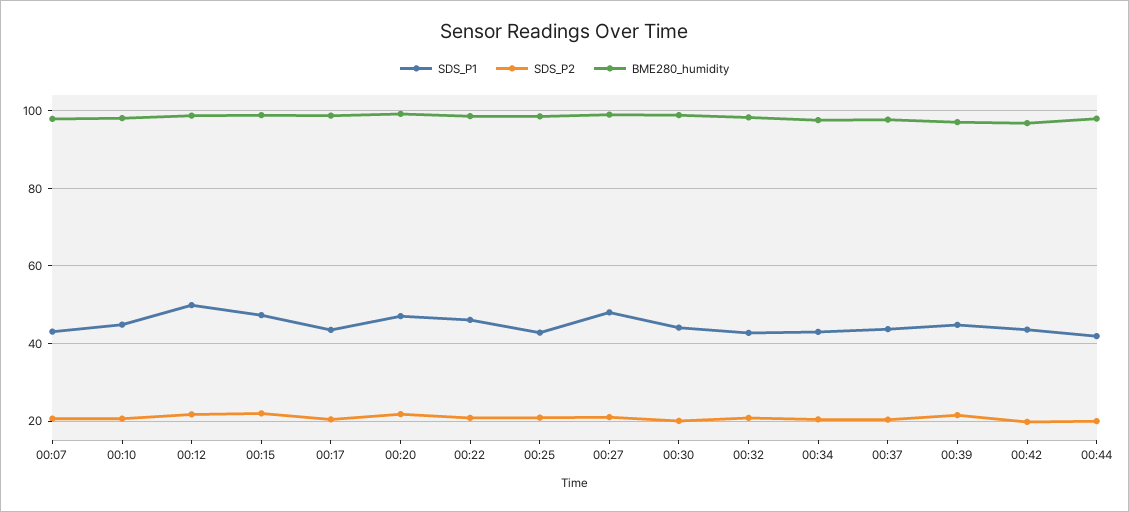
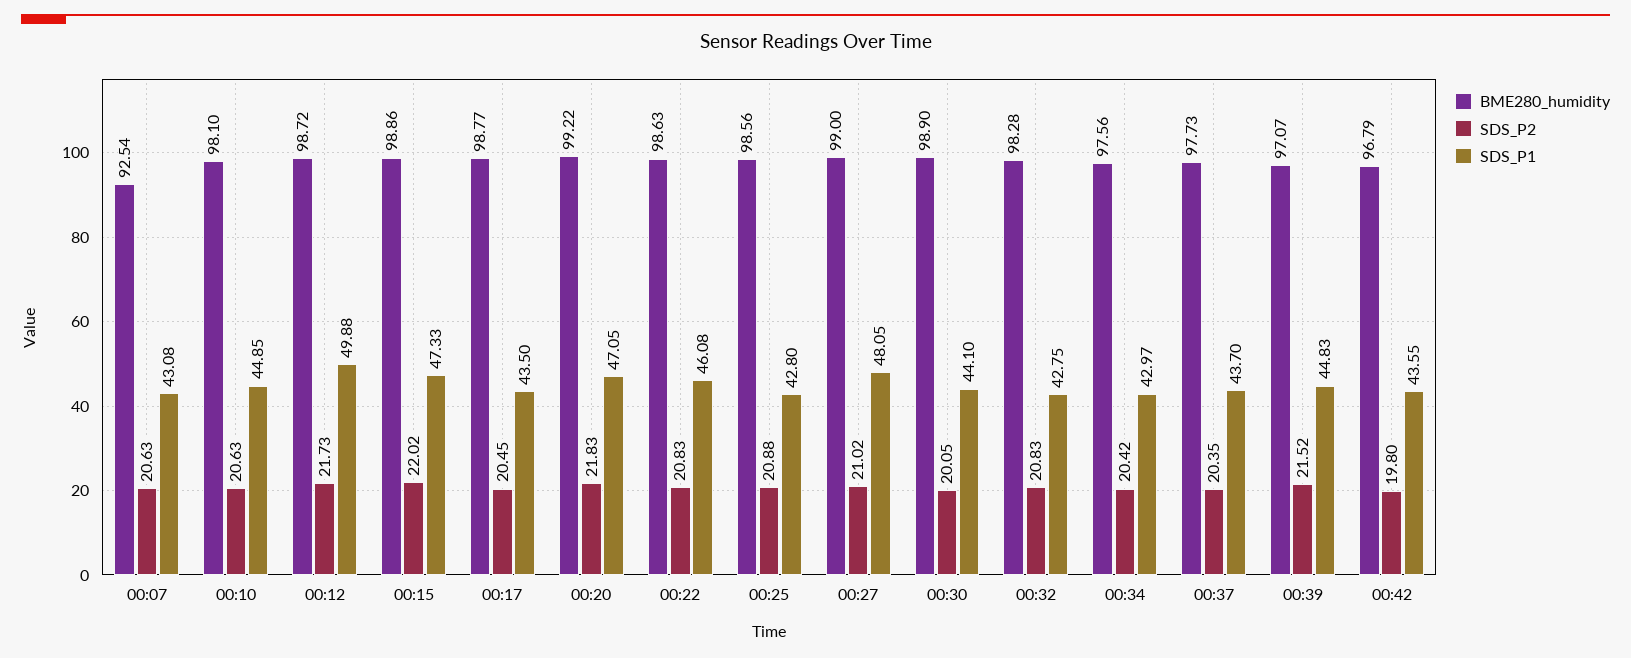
BME280_humidity, 00:07: 98 -> 92.54
SDS_P1, 00:44: 42 -> none
SDS_P2, 00:44: 20 -> none
BME280_humidity, 00:44: 98 -> none

